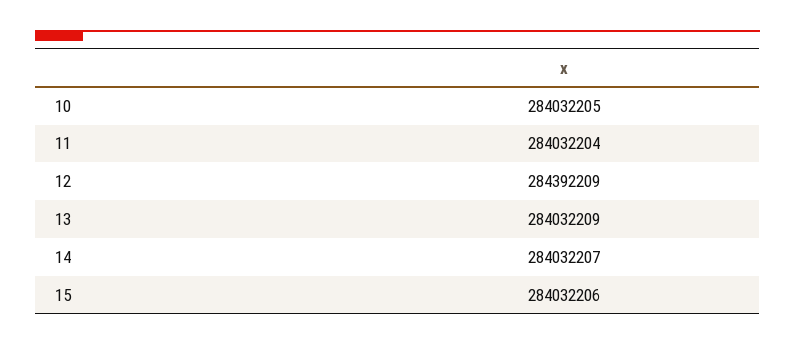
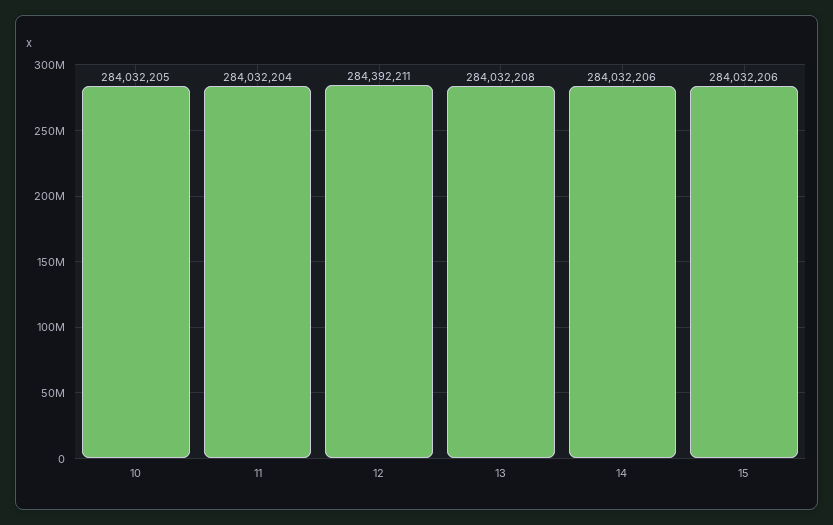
12: 284392209 -> 284392211
13: 284032209 -> 284032208
14: 284032207 -> 284032206

